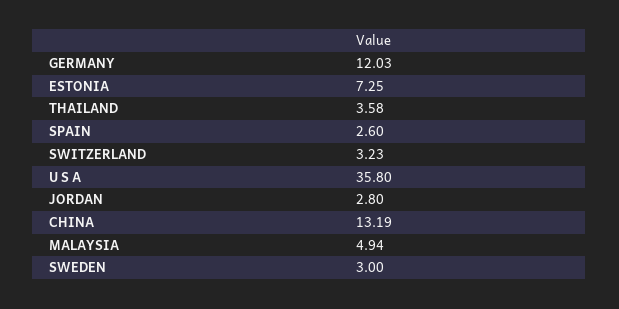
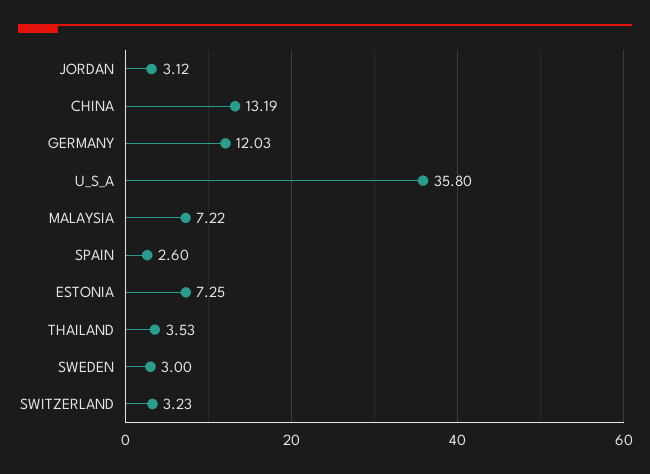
THAILAND: 3.58 -> 3.53
JORDAN: 2.8 -> 3.12
MALAYSIA: 4.94 -> 7.22

